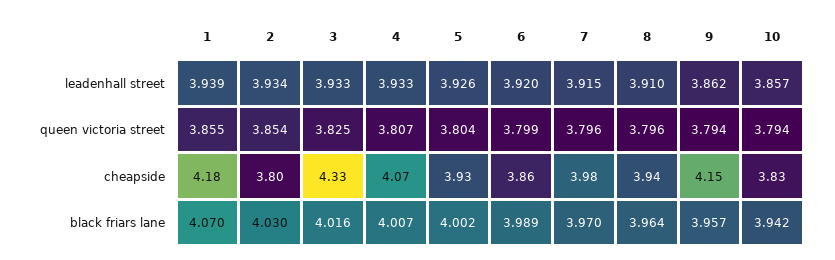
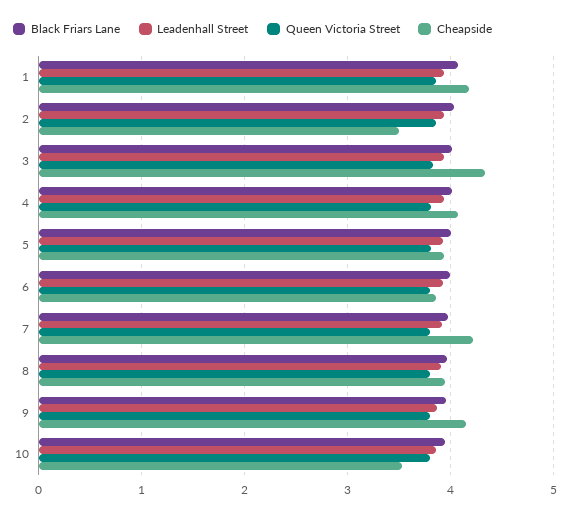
cheapside, 2: 3.8 -> 3.5
cheapside, 7: 3.98 -> 4.2
cheapside, 10: 3.83 -> 3.5

